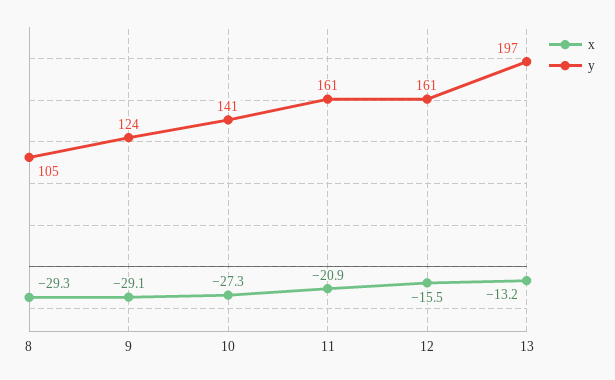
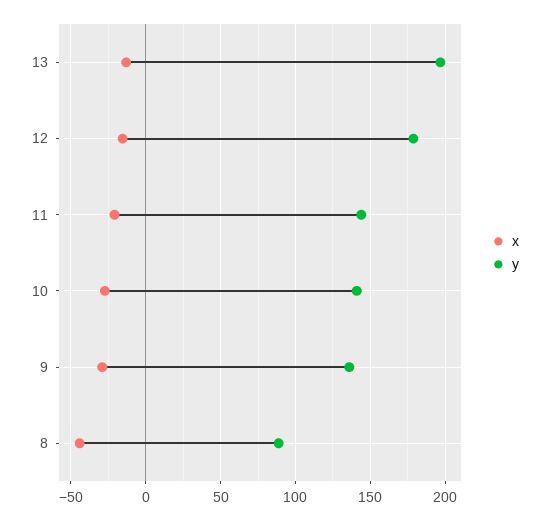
x, 8: -29.3 -> -45
y, 8: 105 -> 90
y, 9: 124 -> 135
y, 11: 161 -> 145
y, 12: 161 -> 180

